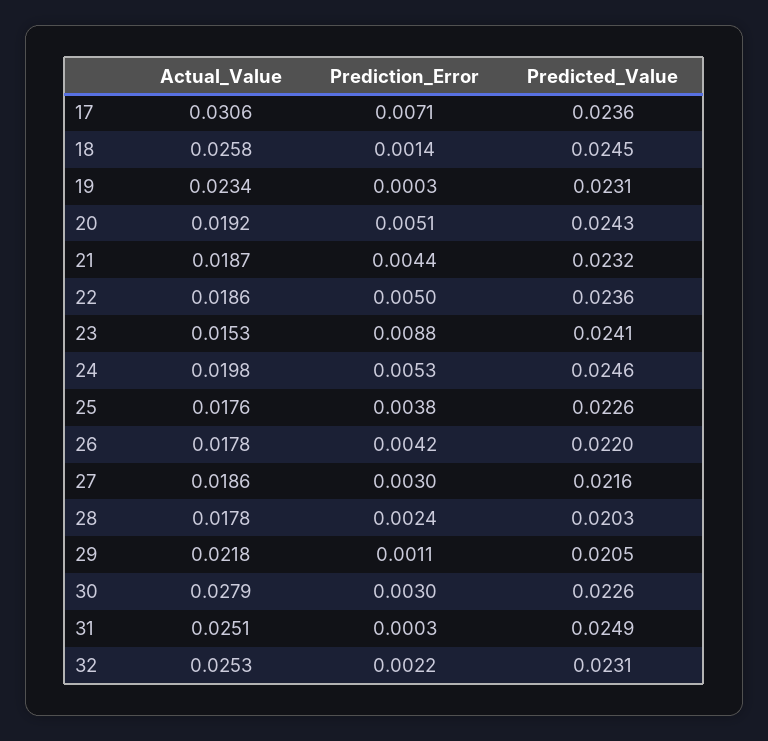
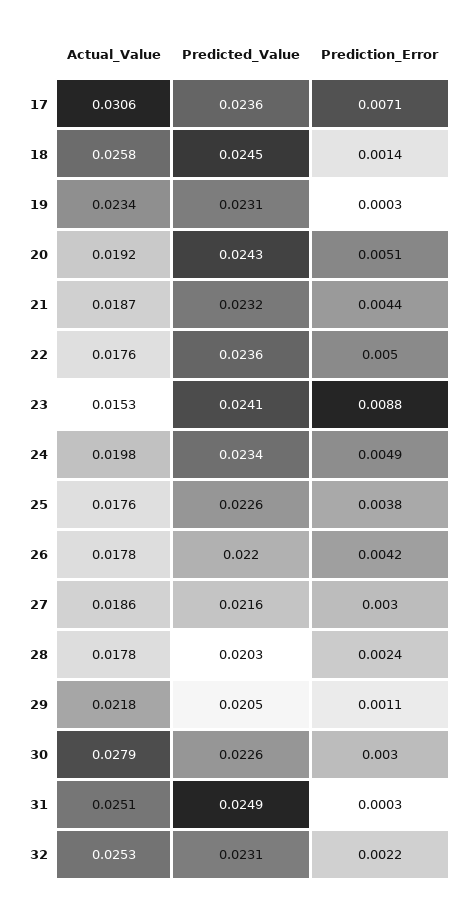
Actual_Value, 22: 0.0186 -> 0.0176
Prediction_Error, 24: 0.0053 -> 0.0049
Predicted_Value, 24: 0.0246 -> 0.0234

